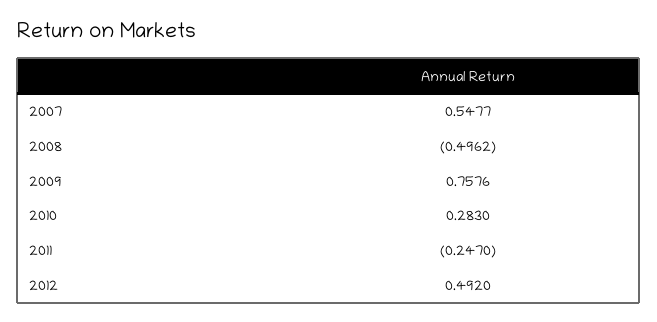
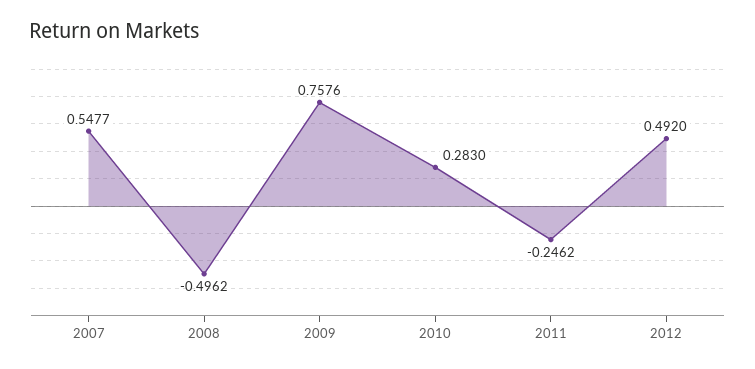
2011: -0.247 -> -0.2462

